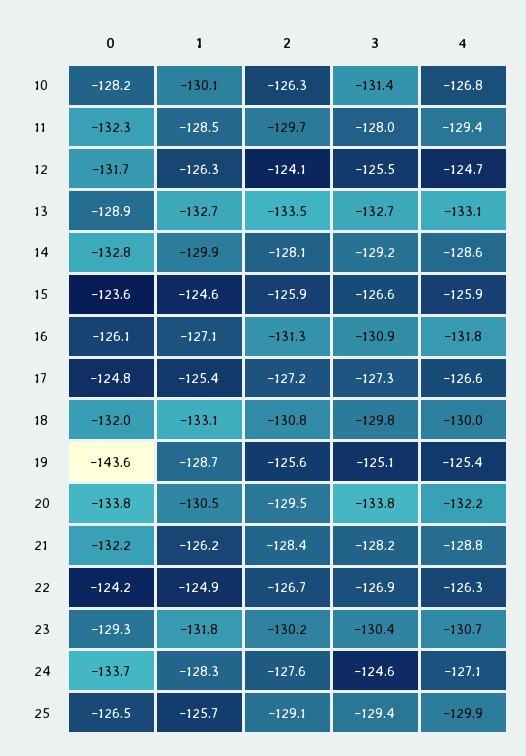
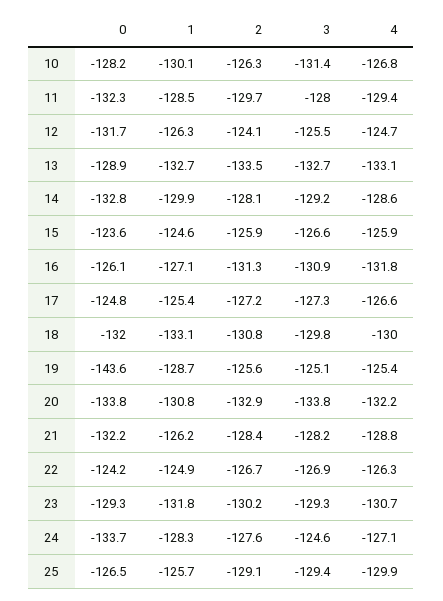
1, 20: -130.5 -> -130.8
2, 20: -129.5 -> -132.9
3, 23: -130.4 -> -129.3

